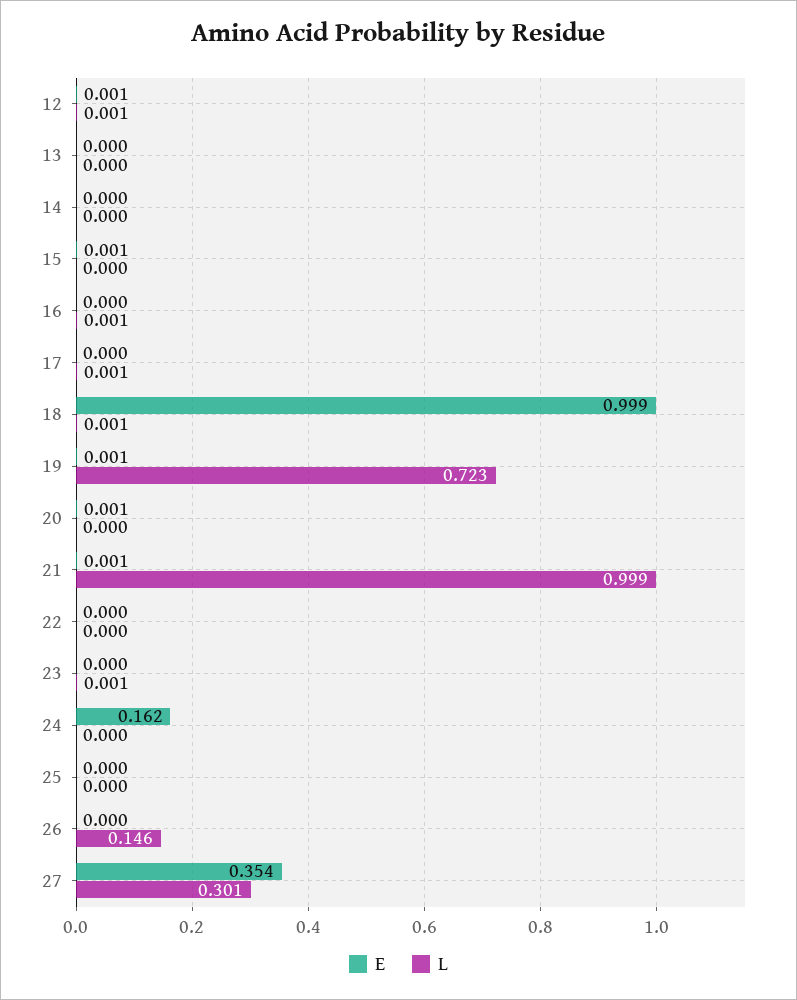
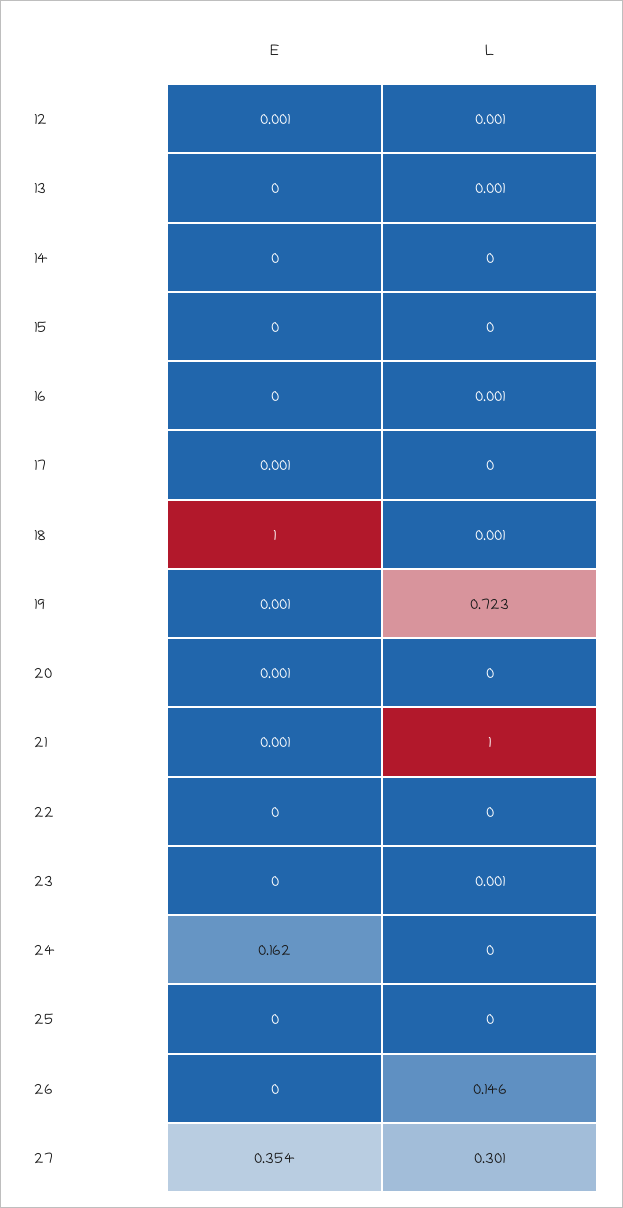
L, 13: 0 -> 0.001
E, 15: 0.001 -> 0
E, 17: 0 -> 0.001
L, 17: 0.001 -> 0
E, 18: 0.999 -> 1
L, 21: 0.999 -> 1

